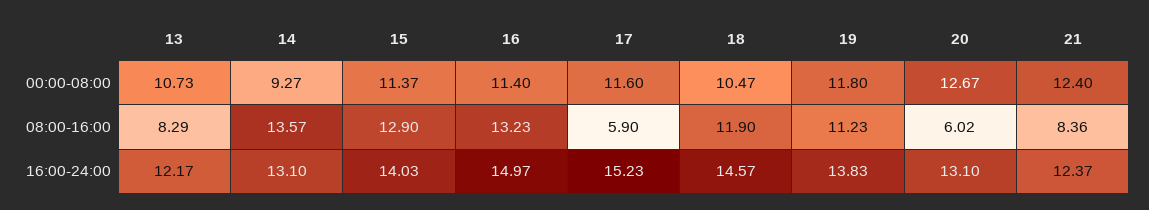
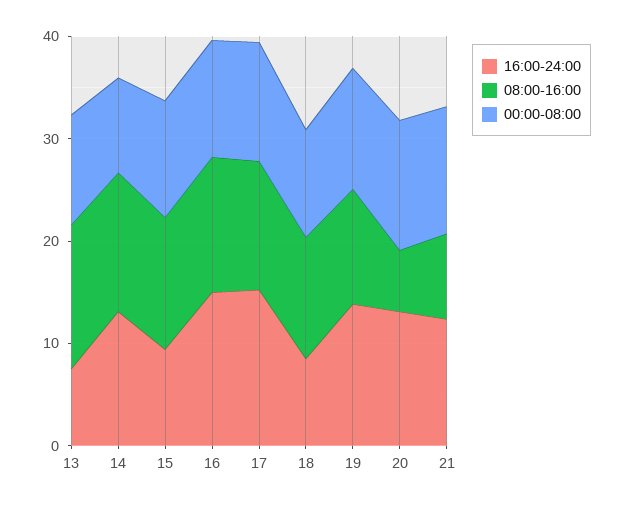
08:00-16:00, 13: 8.29 -> 14
08:00-16:00, 17: 5.9 -> 12
16:00-24:00, 13: 12.17 -> 8
16:00-24:00, 15: 14.03 -> 10
16:00-24:00, 18: 14.57 -> 8

